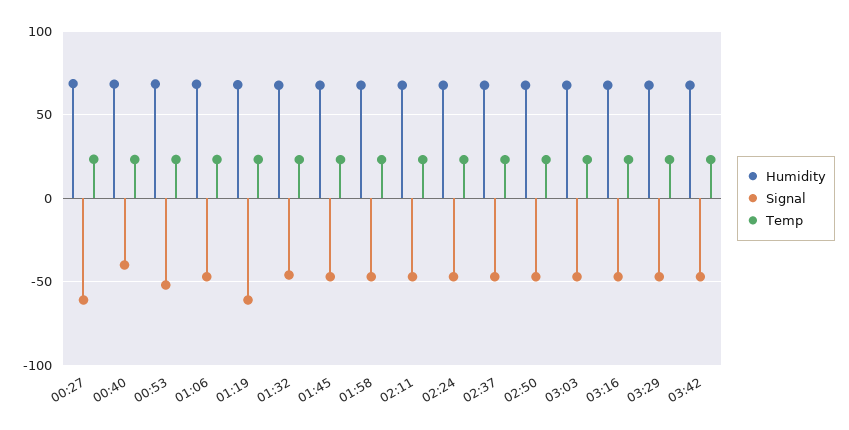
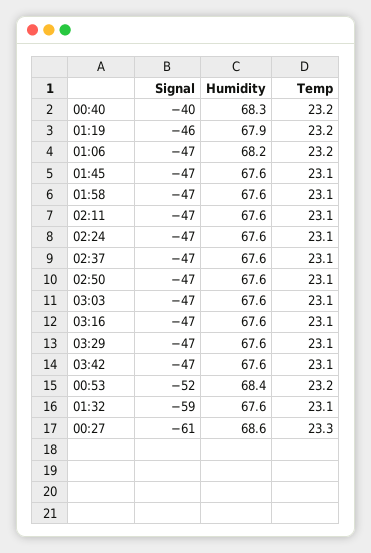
Signal, 01:19: -60 -> -46
Signal, 01:32: -45 -> -59

